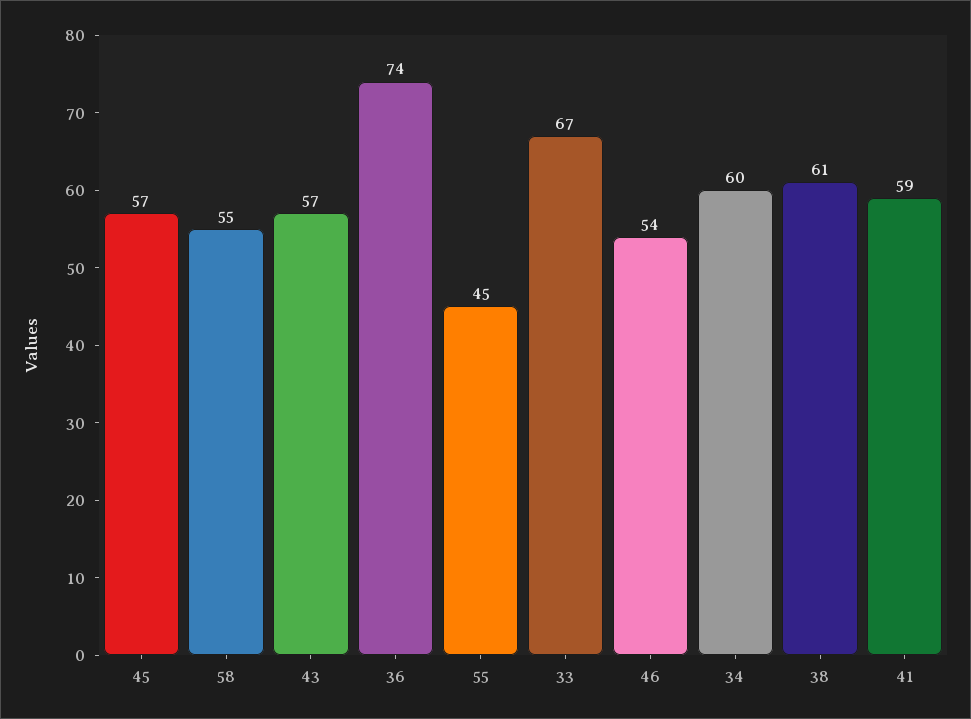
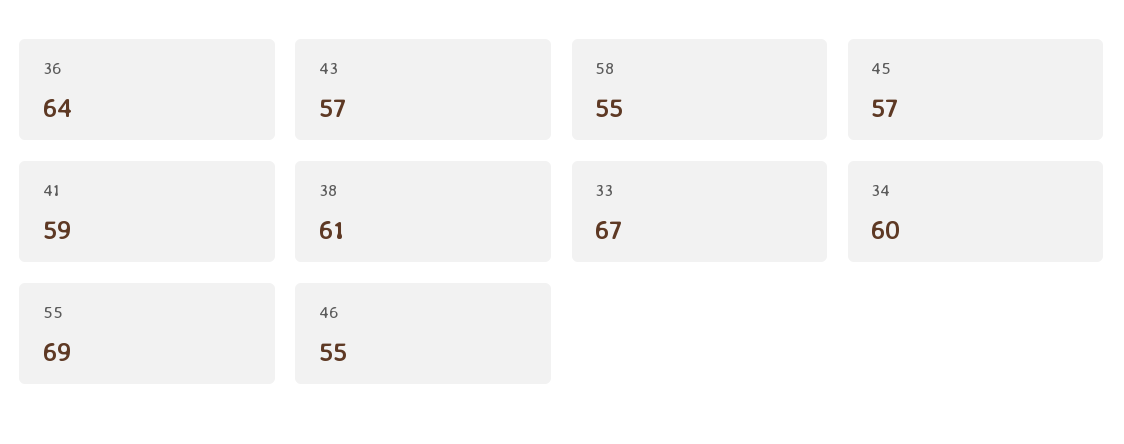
36: 74 -> 64
55: 45 -> 69
46: 54 -> 55

